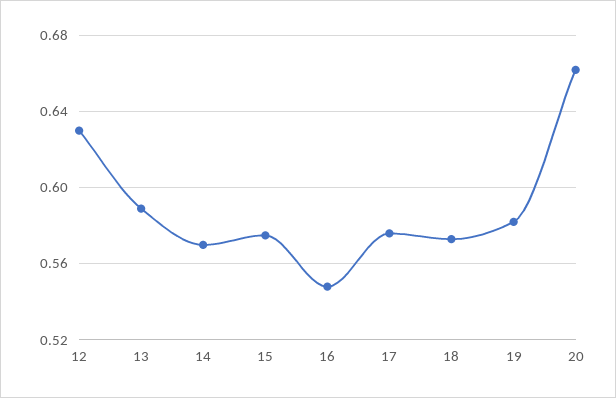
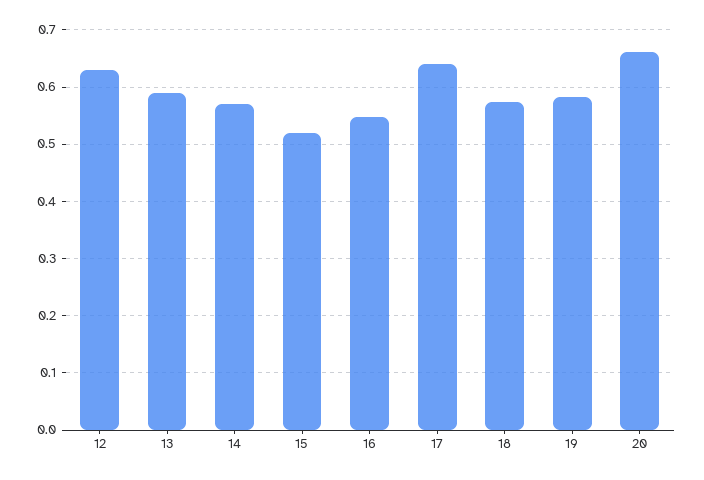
15: 0.575 -> 0.52
17: 0.575 -> 0.64

